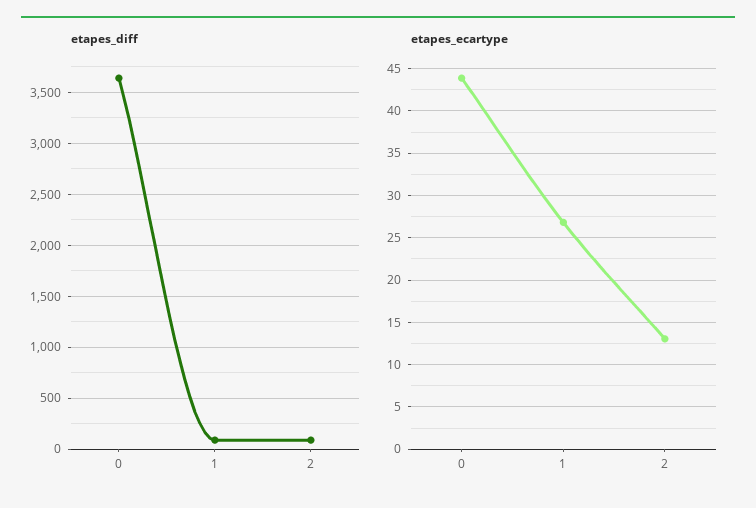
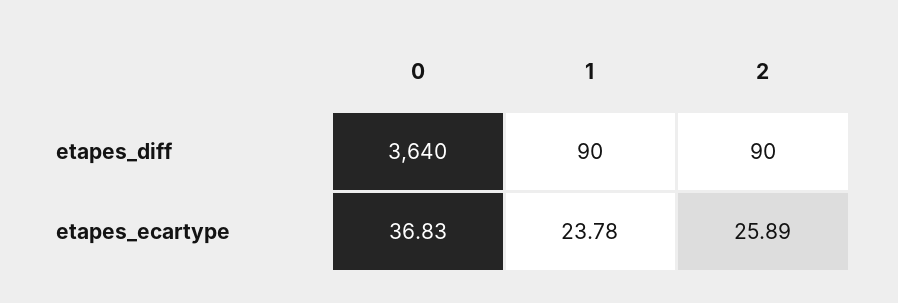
etapes_ecartype, 0: 44 -> 36.83
etapes_ecartype, 1: 27 -> 23.78
etapes_ecartype, 2: 13 -> 25.89

